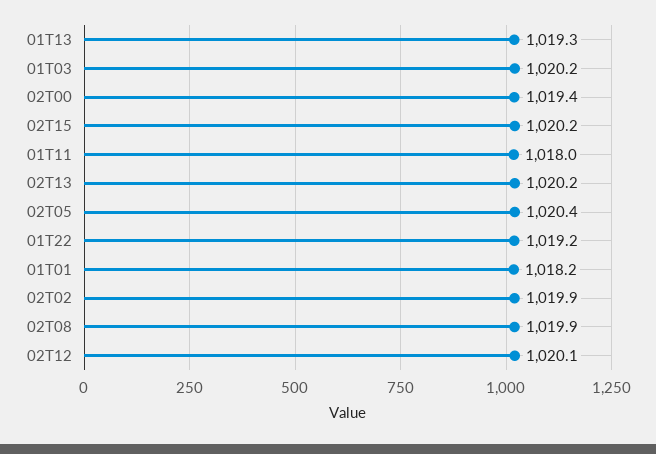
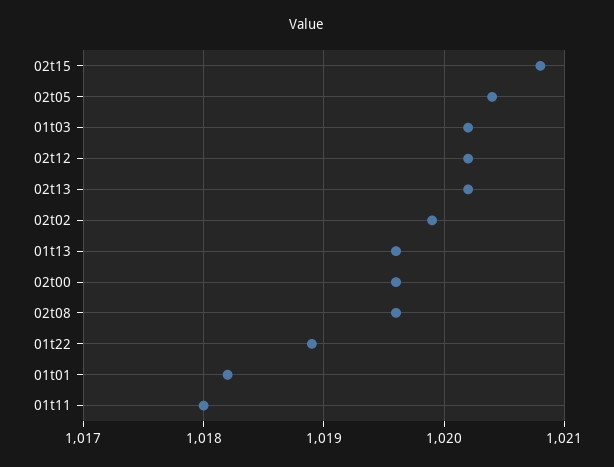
01T13: 1019.3 -> 1019.6
02T00: 1019.4 -> 1019.6
02T15: 1020.2 -> 1020.8
01T22: 1019.2 -> 1018.9
02T08: 1019.9 -> 1019.6
02T12: 1020.1 -> 1020.2

